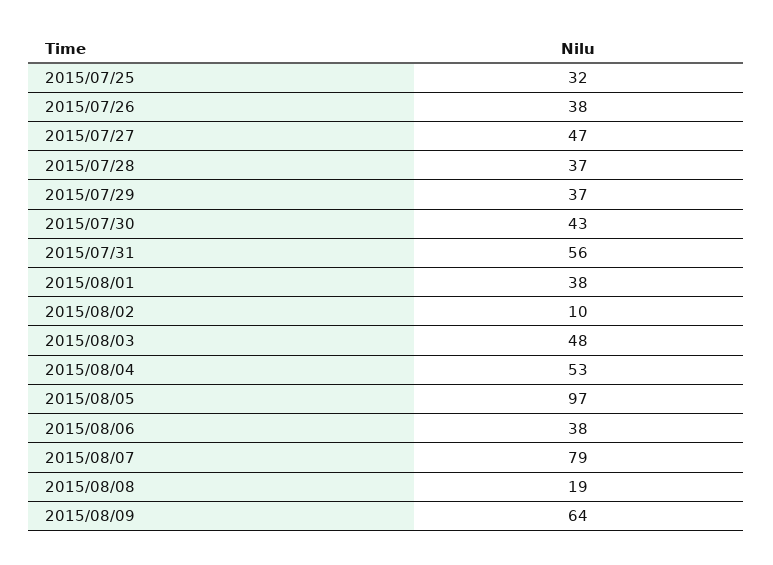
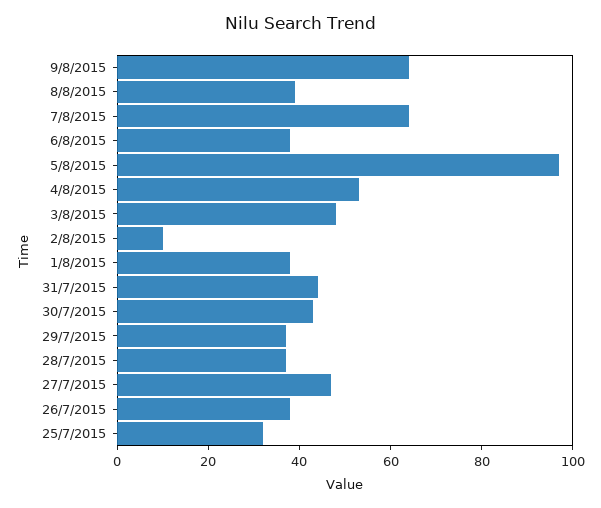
2015/07/31: 56 -> 45
2015/08/07: 79 -> 65
2015/08/08: 19 -> 40

